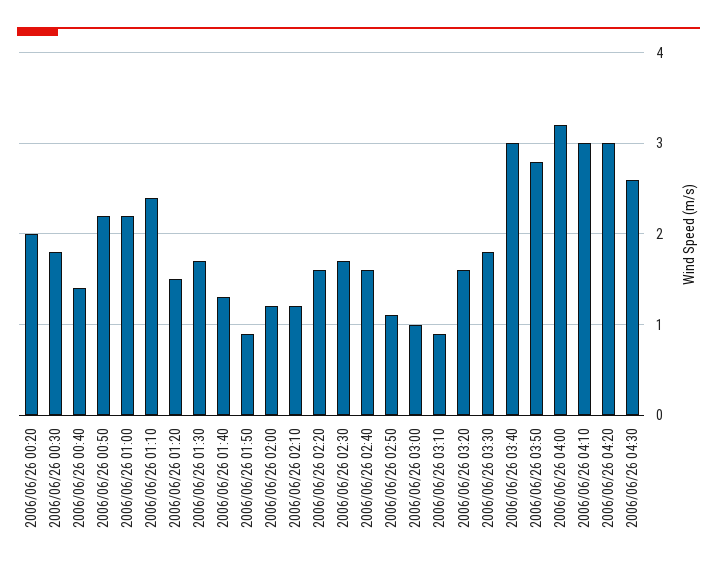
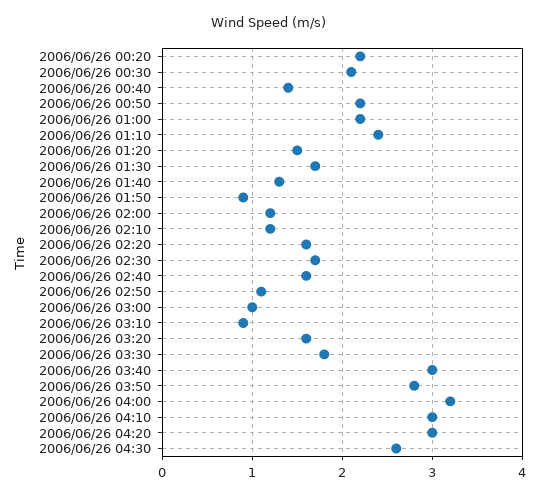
2006/06/26 00:20: 2 -> 2.2
2006/06/26 00:30: 1.8 -> 2.1

